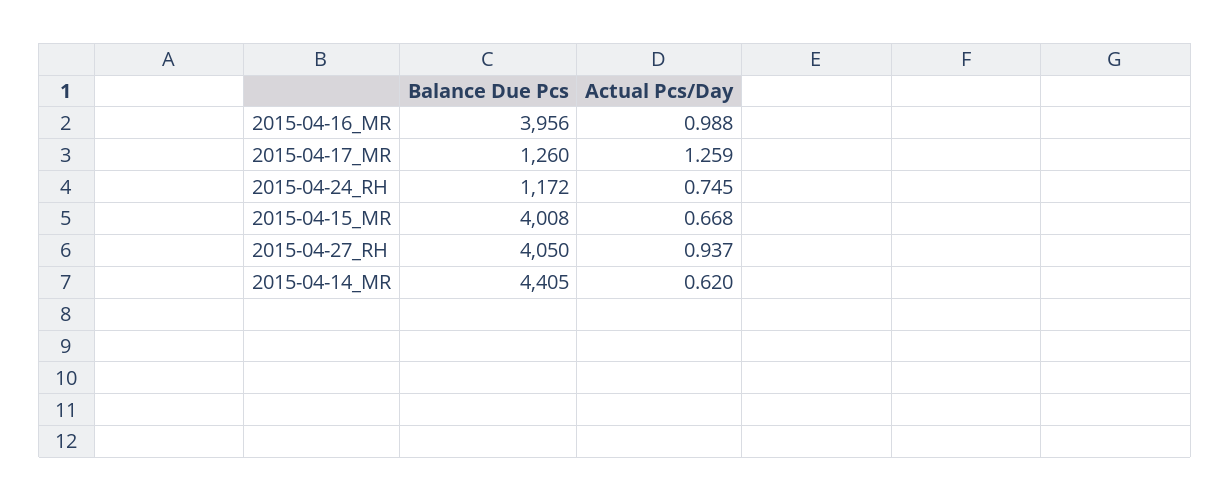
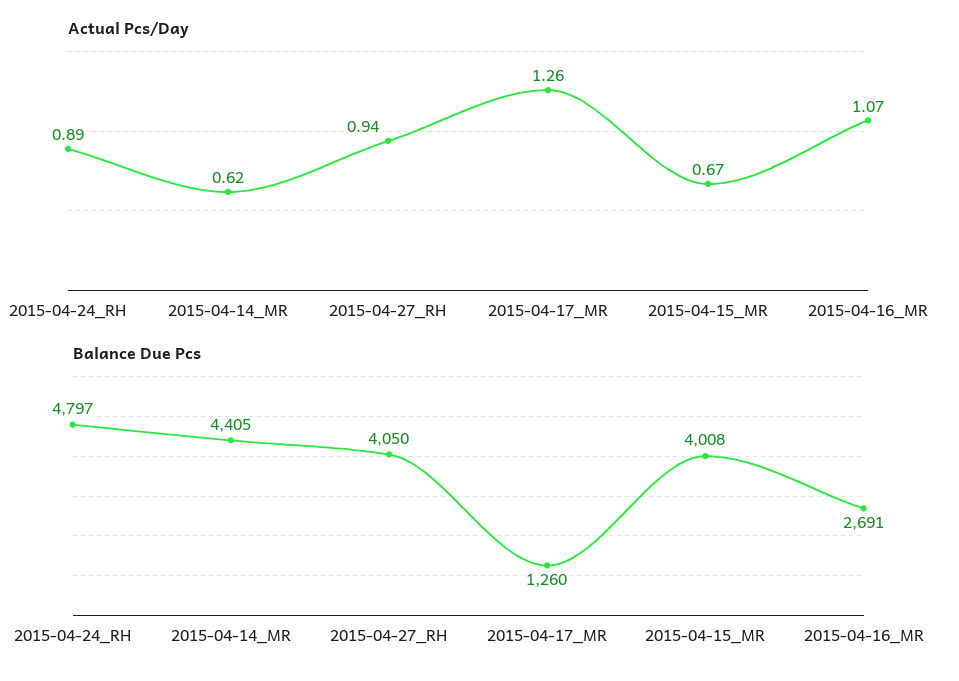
Balance Due Pcs, 2015-04-16_MR: 3956 -> 2691
Actual Pcs/Day, 2015-04-16_MR: 0.988 -> 1.07
Balance Due Pcs, 2015-04-24_RH: 1172 -> 4797
Actual Pcs/Day, 2015-04-24_RH: 0.745 -> 0.89

